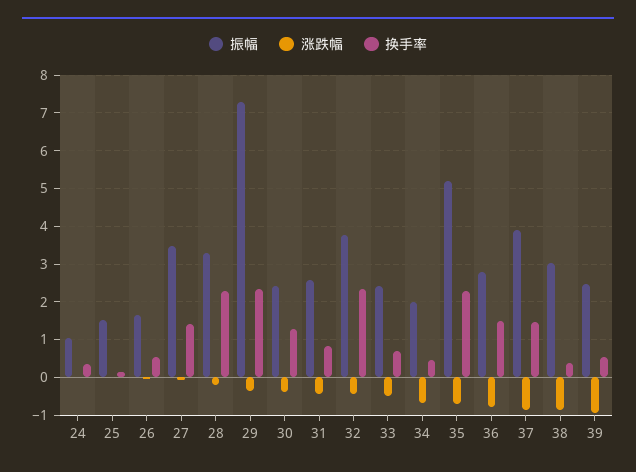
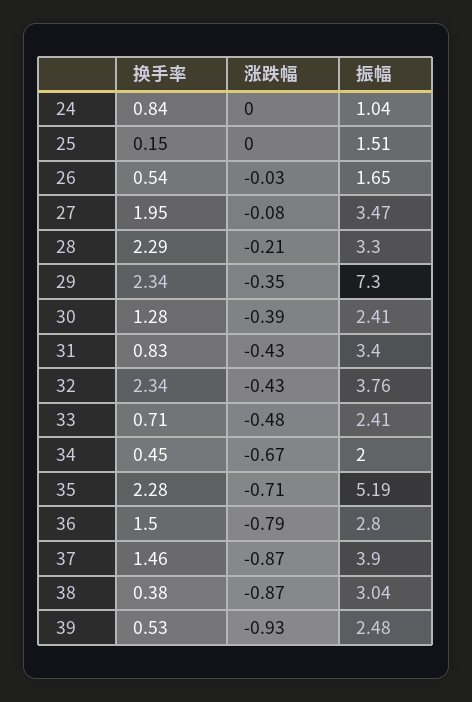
换手率, 24: 0.4 -> 0.84
换手率, 27: 1.4 -> 1.95
振幅, 31: 2.6 -> 3.4

